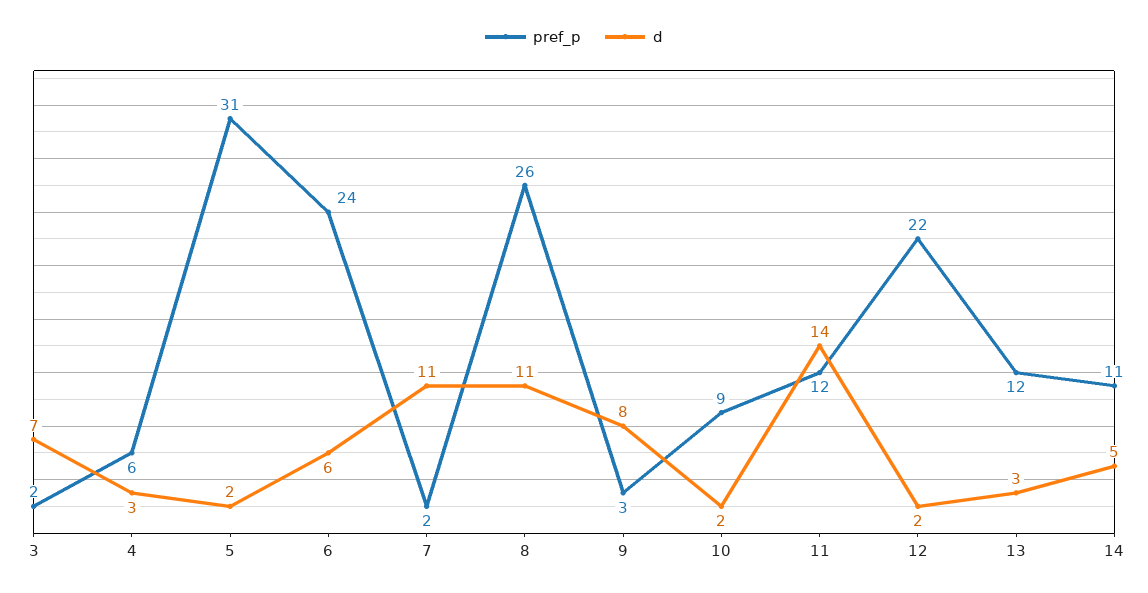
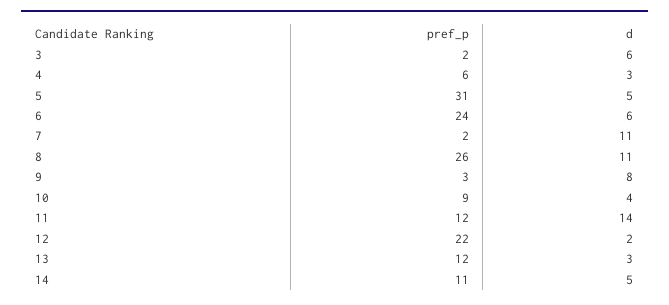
d, 3: 7 -> 6
d, 5: 2 -> 5
d, 10: 2 -> 4

